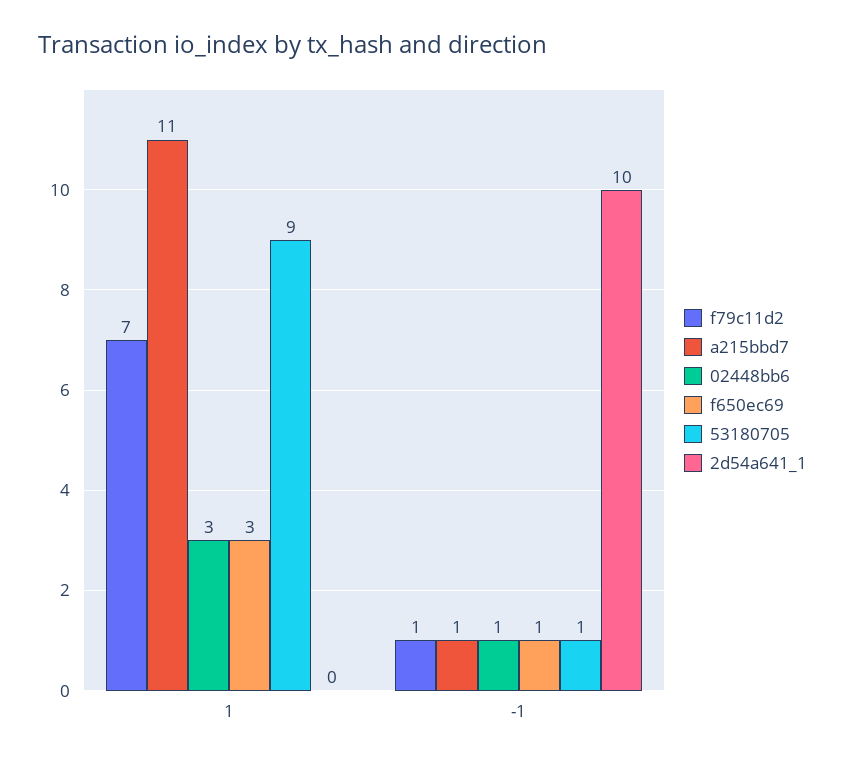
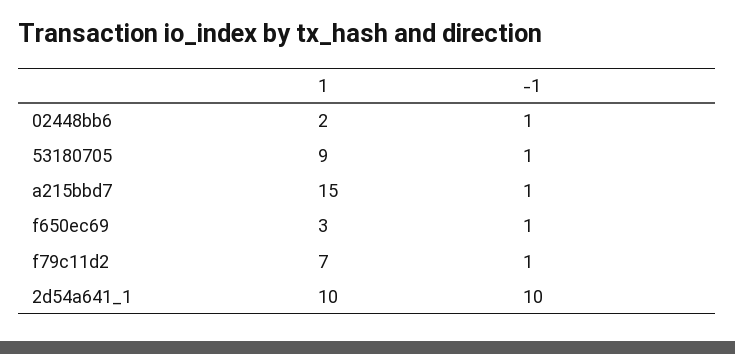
a215bbd7, 1: 11 -> 15
02448bb6, 1: 3 -> 2
2d54a641_1, 1: 0 -> 10

